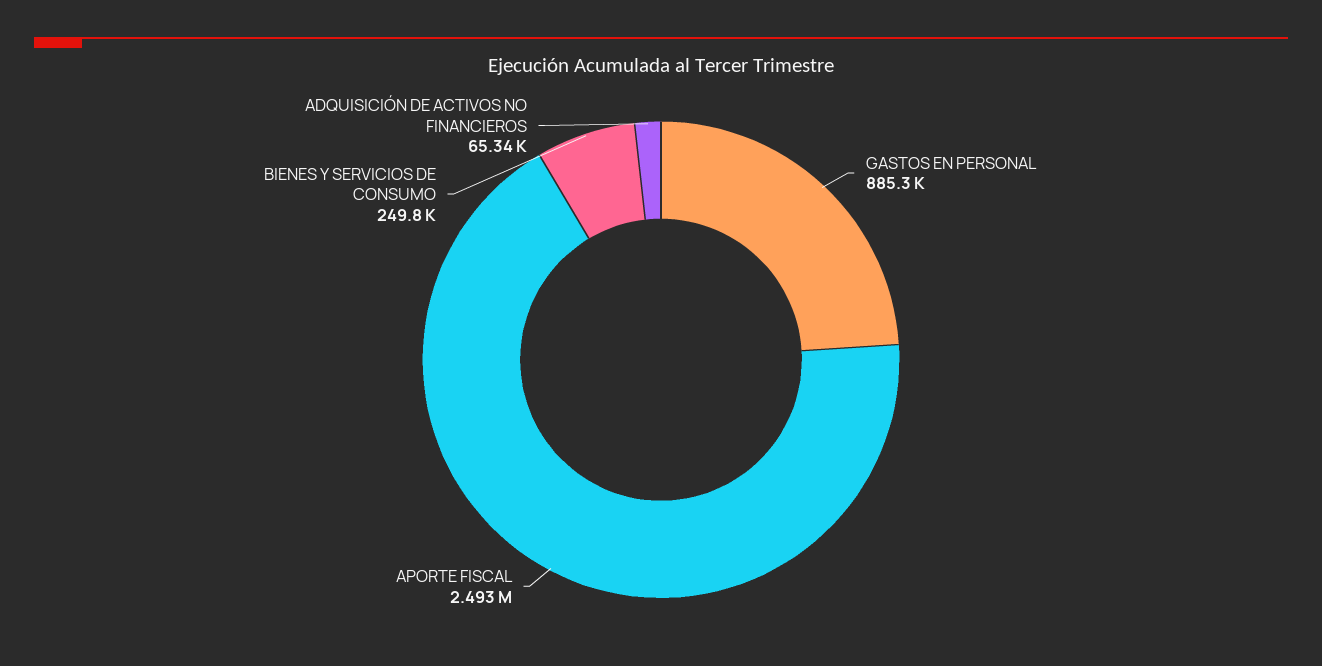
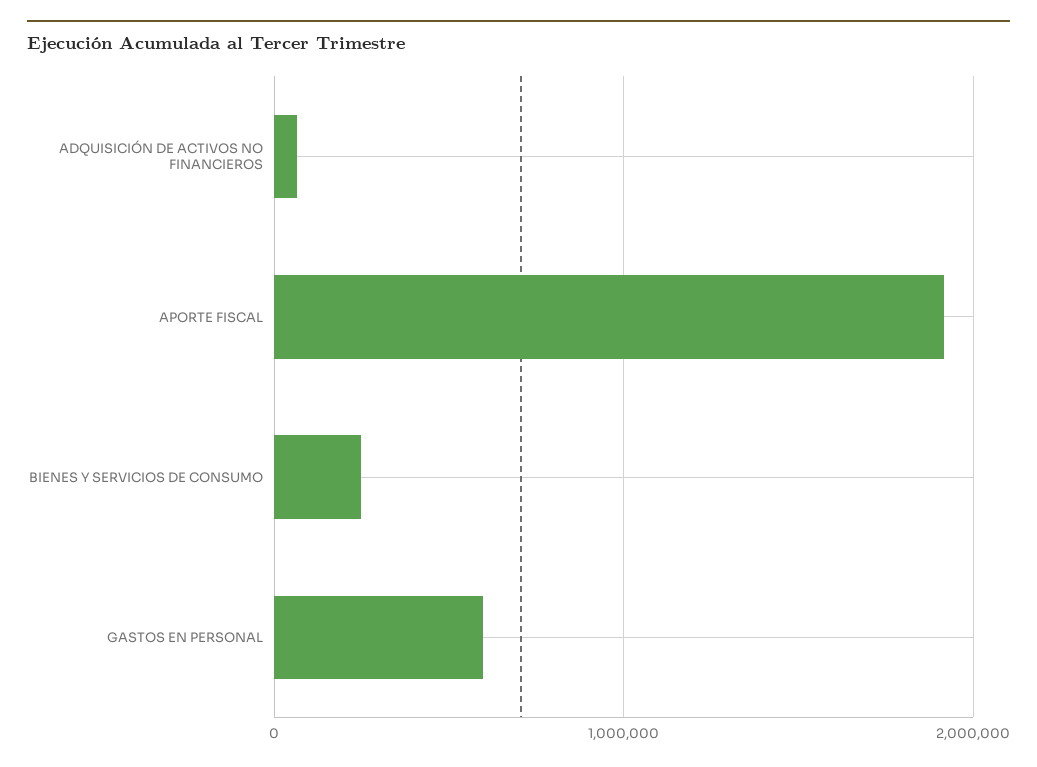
GASTOS EN PERSONAL: 885300 -> 600000
APORTE FISCAL: 2493000 -> 1900000

